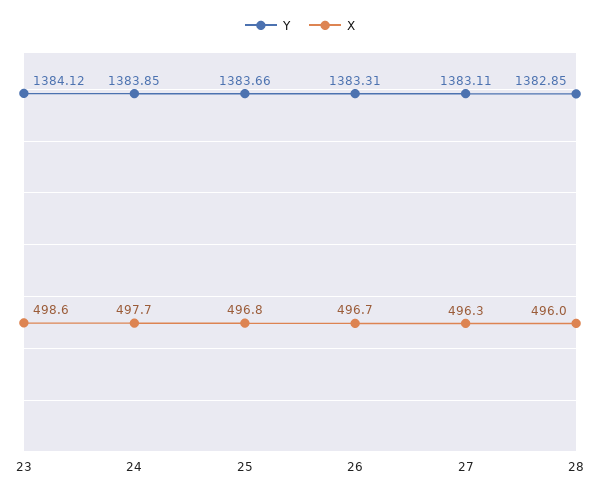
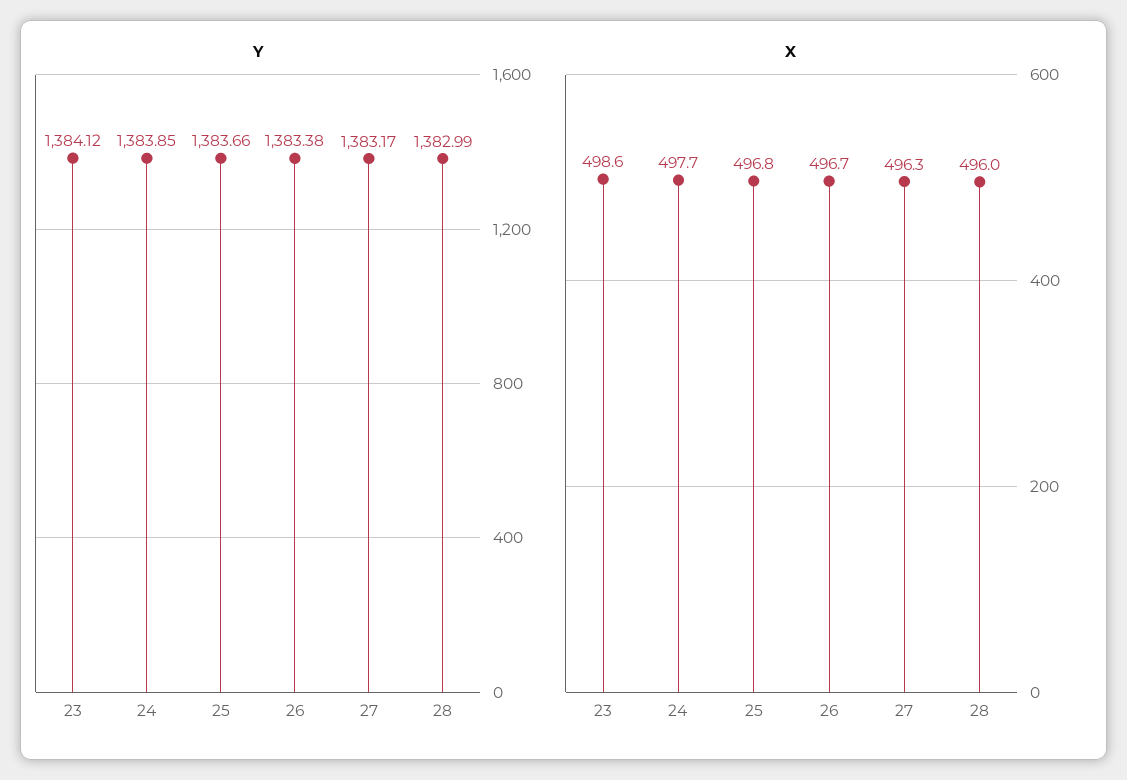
Y, 26: 1383.31 -> 1383.38
Y, 27: 1383.11 -> 1383.17
Y, 28: 1382.85 -> 1382.99

